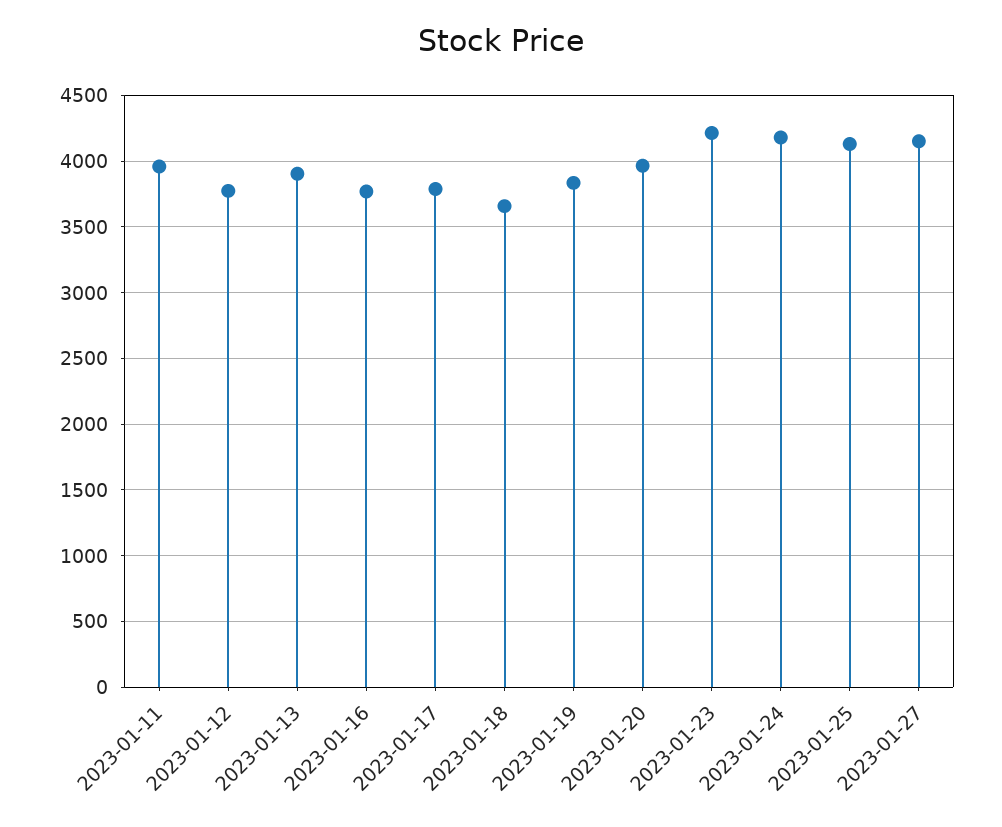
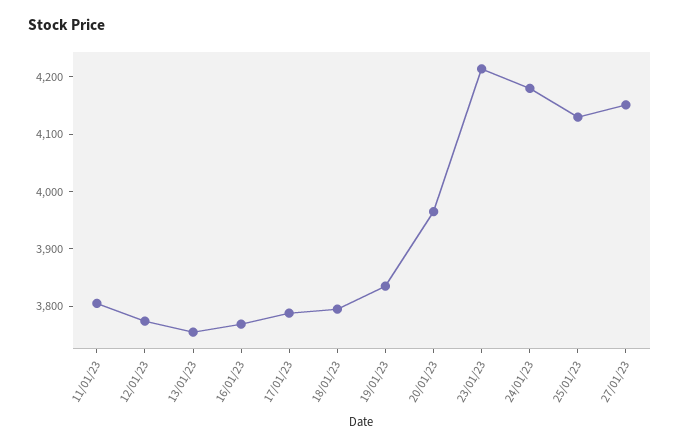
2023-01-11: 3950 -> 3800
2023-01-13: 3900 -> 3760
2023-01-18: 3650 -> 3800

